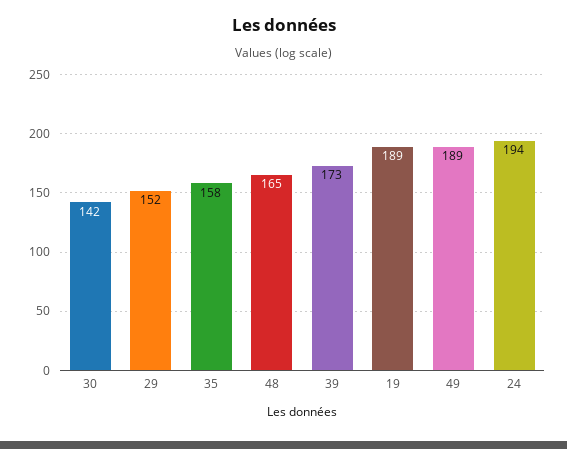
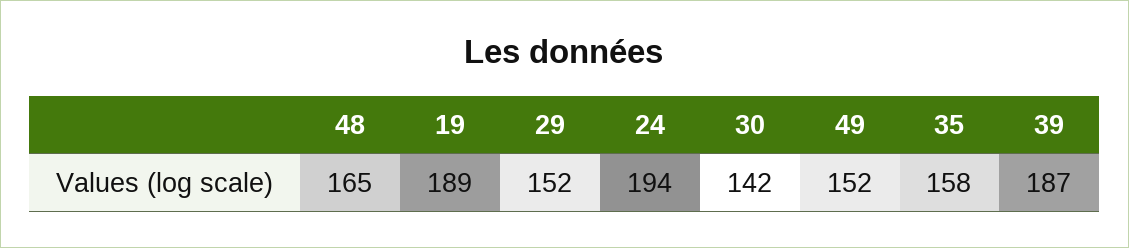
39: 173 -> 187
49: 189 -> 152

